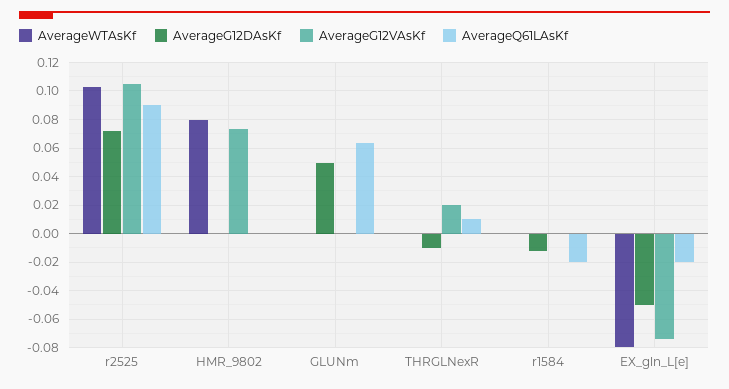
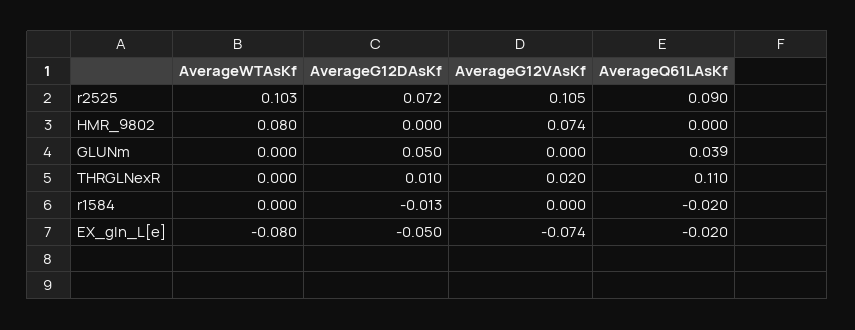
AverageQ61LAsKf, GLUNm: 0.065 -> 0.039
AverageG12DAsKf, THRGLNexR: -0.01 -> 0.01
AverageQ61LAsKf, THRGLNexR: 0.01 -> 0.11

